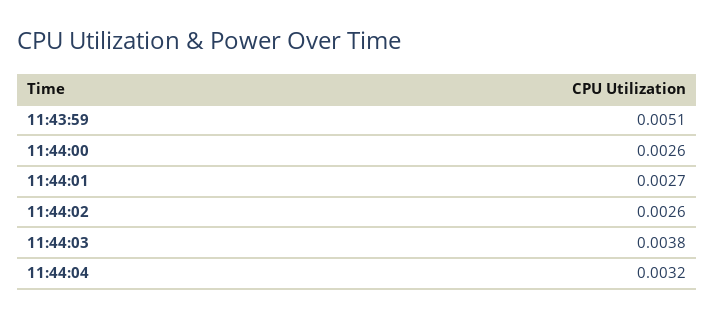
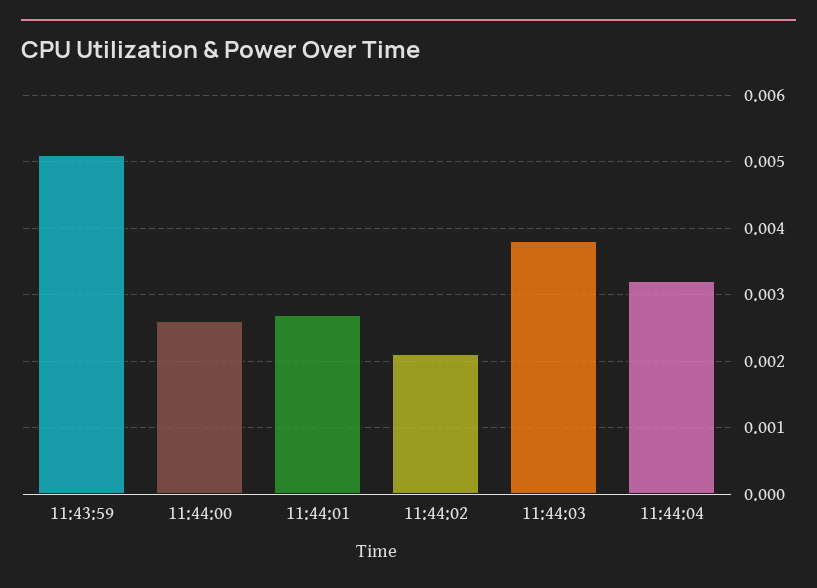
11:44:02: 0.0026 -> 0.0021

